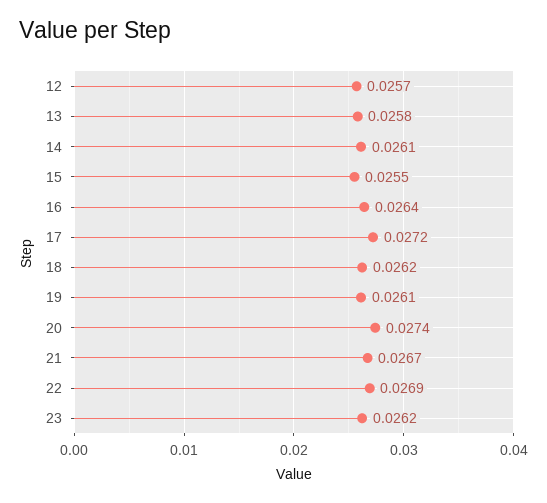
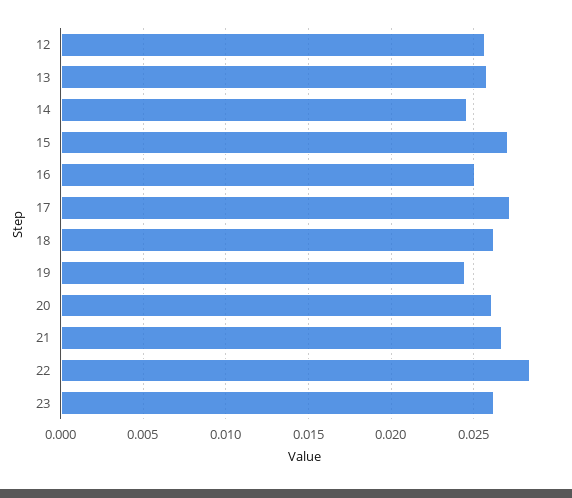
14: 0.0261 -> 0.0245
15: 0.0255 -> 0.027
16: 0.0264 -> 0.025
19: 0.0261 -> 0.0245
20: 0.0274 -> 0.026
22: 0.0269 -> 0.0285

